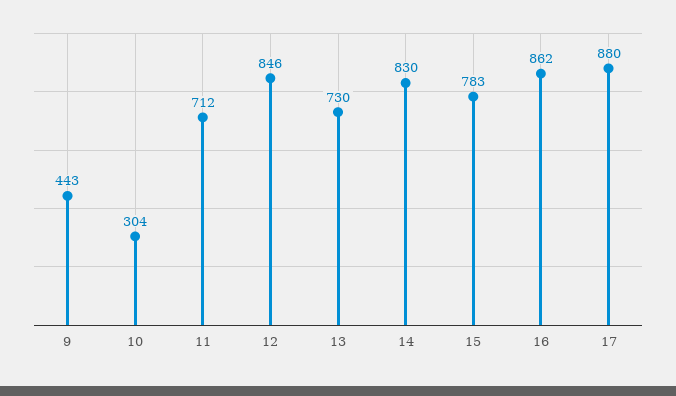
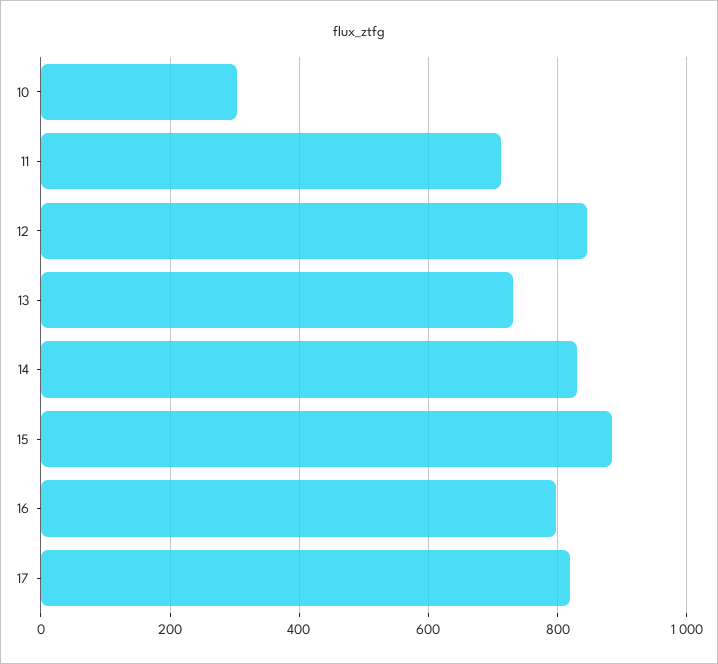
9: 443 -> none
15: 783 -> 880
16: 862 -> 800
17: 880 -> 820

